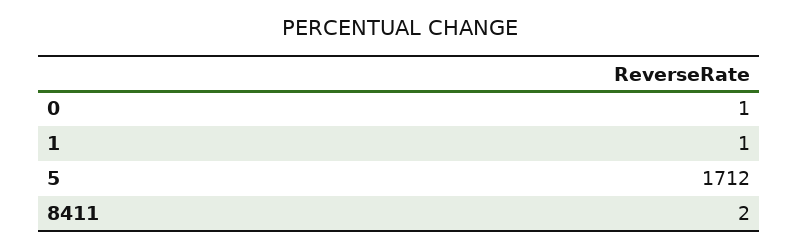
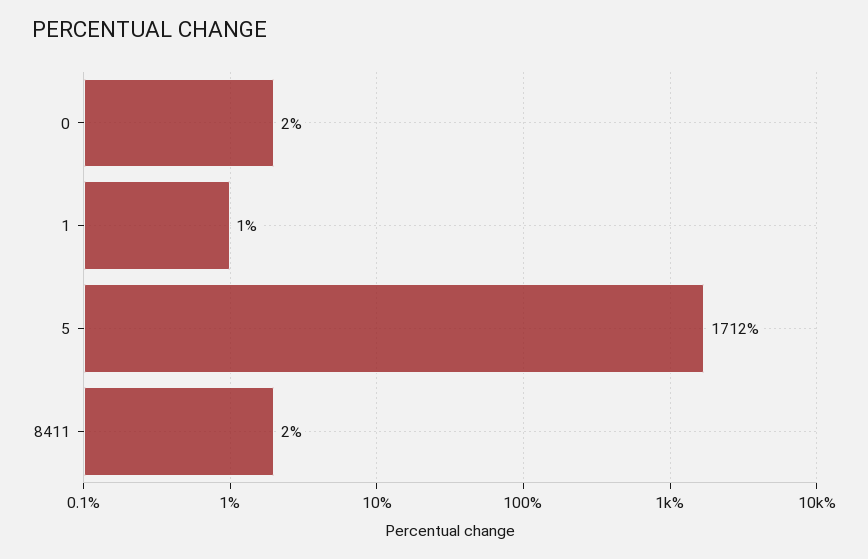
0: 1 -> 2

